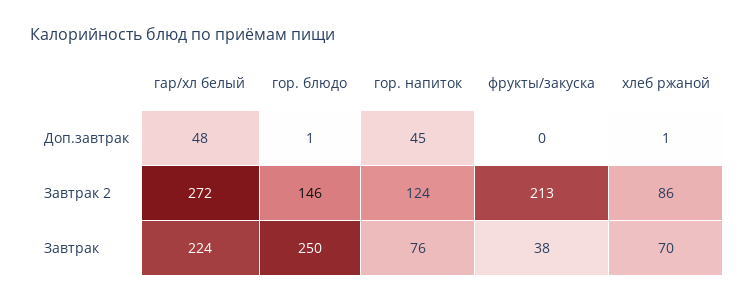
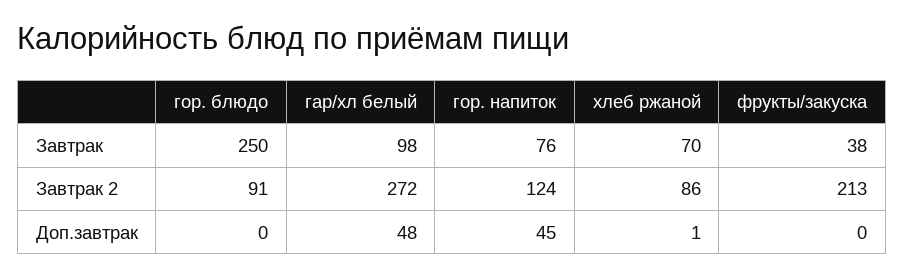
гор. блюдо, Доп.завтрак: 1 -> 0
гор. блюдо, Завтрак 2: 146 -> 91
гар/хл белый, Завтрак: 224 -> 98

